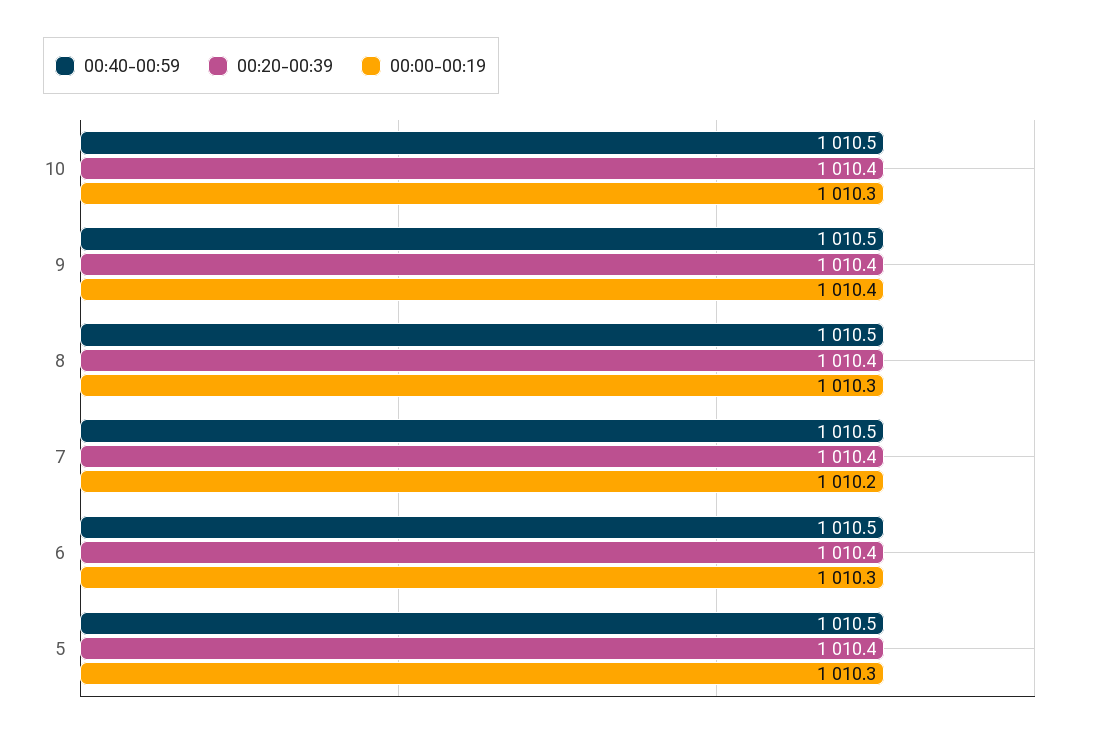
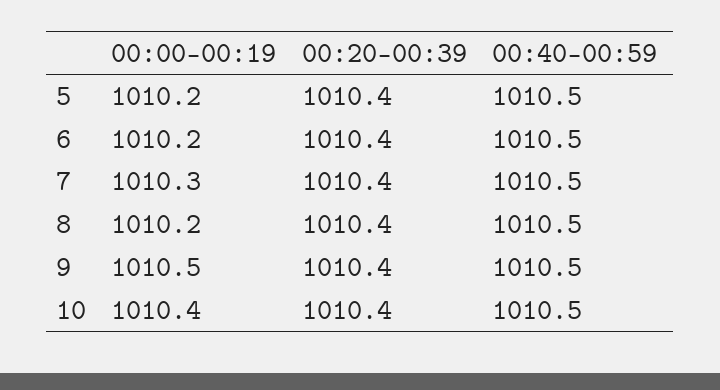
00:00-00:19, 10: 1010.3 -> 1010.4
00:00-00:19, 9: 1010.4 -> 1010.5
00:00-00:19, 8: 1010.3 -> 1010.2
00:00-00:19, 7: 1010.2 -> 1010.3
00:00-00:19, 6: 1010.3 -> 1010.2
00:00-00:19, 5: 1010.3 -> 1010.2

